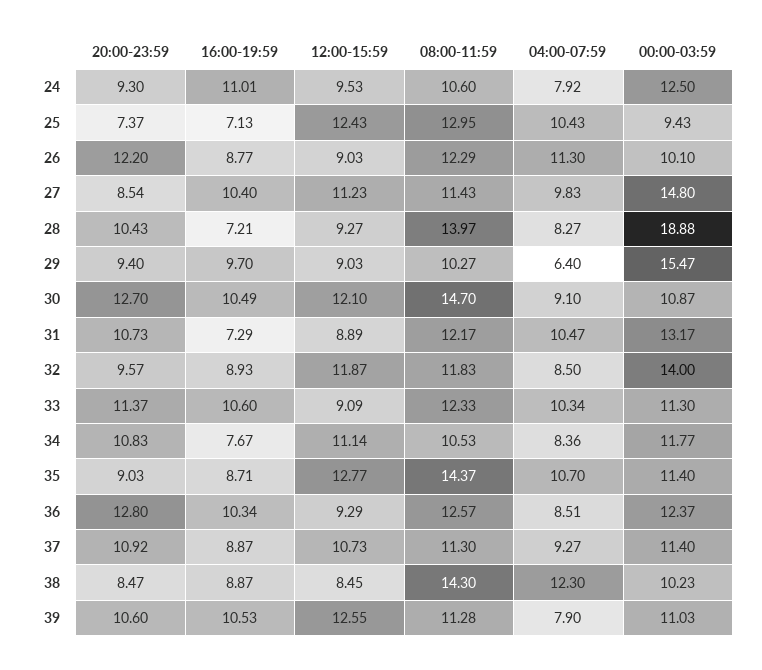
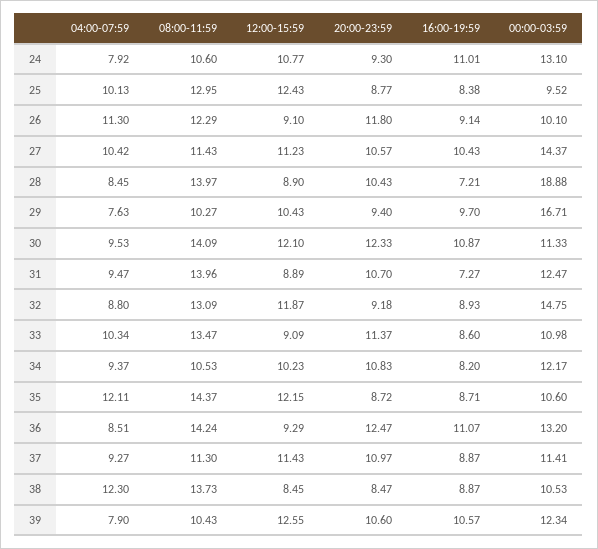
12:00-15:59, 24: 9.53 -> 10.77
00:00-03:59, 24: 12.5 -> 13.1
20:00-23:59, 25: 7.37 -> 8.77
16:00-19:59, 25: 7.13 -> 8.38
04:00-07:59, 25: 10.43 -> 10.13
00:00-03:59, 25: 9.43 -> 9.52
20:00-23:59, 26: 12.2 -> 11.8
16:00-19:59, 26: 8.77 -> 9.14
12:00-15:59, 26: 9.03 -> 9.1
20:00-23:59, 27: 8.54 -> 10.57
16:00-19:59, 27: 10.4 -> 10.43
04:00-07:59, 27: 9.83 -> 10.42
00:00-03:59, 27: 14.8 -> 14.37
12:00-15:59, 28: 9.27 -> 8.9
04:00-07:59, 28: 8.27 -> 8.45
12:00-15:59, 29: 9.03 -> 10.43
04:00-07:59, 29: 6.4 -> 7.63
00:00-03:59, 29: 15.47 -> 16.71
20:00-23:59, 30: 12.7 -> 12.33
16:00-19:59, 30: 10.49 -> 10.87
08:00-11:59, 30: 14.7 -> 14.09
04:00-07:59, 30: 9.1 -> 9.53
00:00-03:59, 30: 10.87 -> 11.33
20:00-23:59, 31: 10.73 -> 10.7
16:00-19:59, 31: 7.29 -> 7.27
08:00-11:59, 31: 12.17 -> 13.96
04:00-07:59, 31: 10.47 -> 9.47
00:00-03:59, 31: 13.17 -> 12.47
20:00-23:59, 32: 9.57 -> 9.18
08:00-11:59, 32: 11.83 -> 13.09
04:00-07:59, 32: 8.5 -> 8.8
00:00-03:59, 32: 14 -> 14.75
16:00-19:59, 33: 10.6 -> 8.6
08:00-11:59, 33: 12.33 -> 13.47
00:00-03:59, 33: 11.3 -> 10.98
16:00-19:59, 34: 7.67 -> 8.2
12:00-15:59, 34: 11.14 -> 10.23
04:00-07:59, 34: 8.36 -> 9.37
00:00-03:59, 34: 11.77 -> 12.17
20:00-23:59, 35: 9.03 -> 8.72
12:00-15:59, 35: 12.77 -> 12.15
04:00-07:59, 35: 10.7 -> 12.11
00:00-03:59, 35: 11.4 -> 10.6
20:00-23:59, 36: 12.8 -> 12.47
16:00-19:59, 36: 10.34 -> 11.07
08:00-11:59, 36: 12.57 -> 14.24
00:00-03:59, 36: 12.37 -> 13.2
20:00-23:59, 37: 10.92 -> 10.97
12:00-15:59, 37: 10.73 -> 11.43
00:00-03:59, 37: 11.4 -> 11.41
08:00-11:59, 38: 14.3 -> 13.73
00:00-03:59, 38: 10.23 -> 10.53
16:00-19:59, 39: 10.53 -> 10.57
08:00-11:59, 39: 11.28 -> 10.43
00:00-03:59, 39: 11.03 -> 12.34

